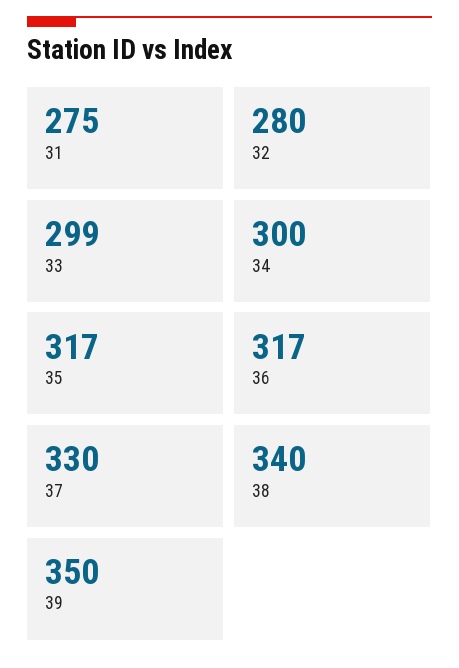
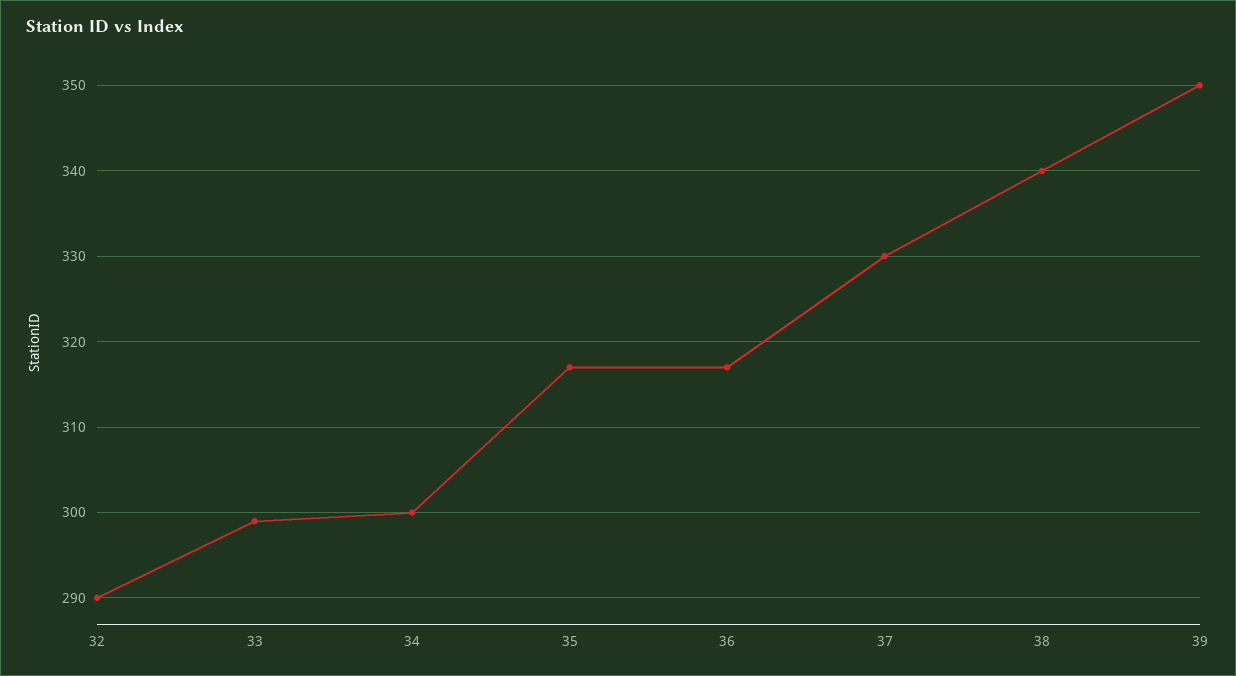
31: 275 -> none
32: 280 -> 290

